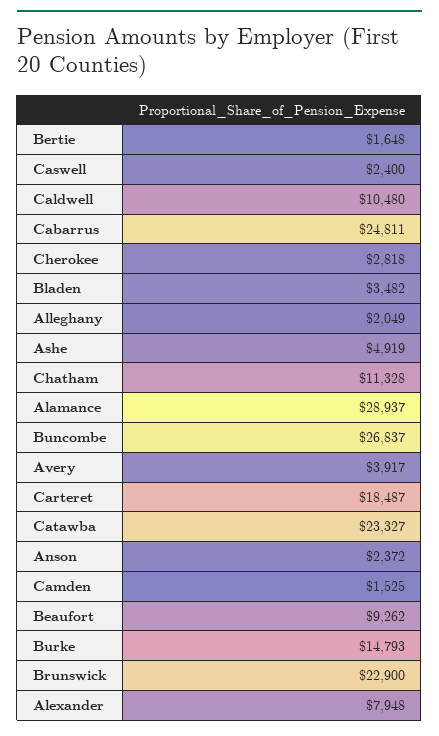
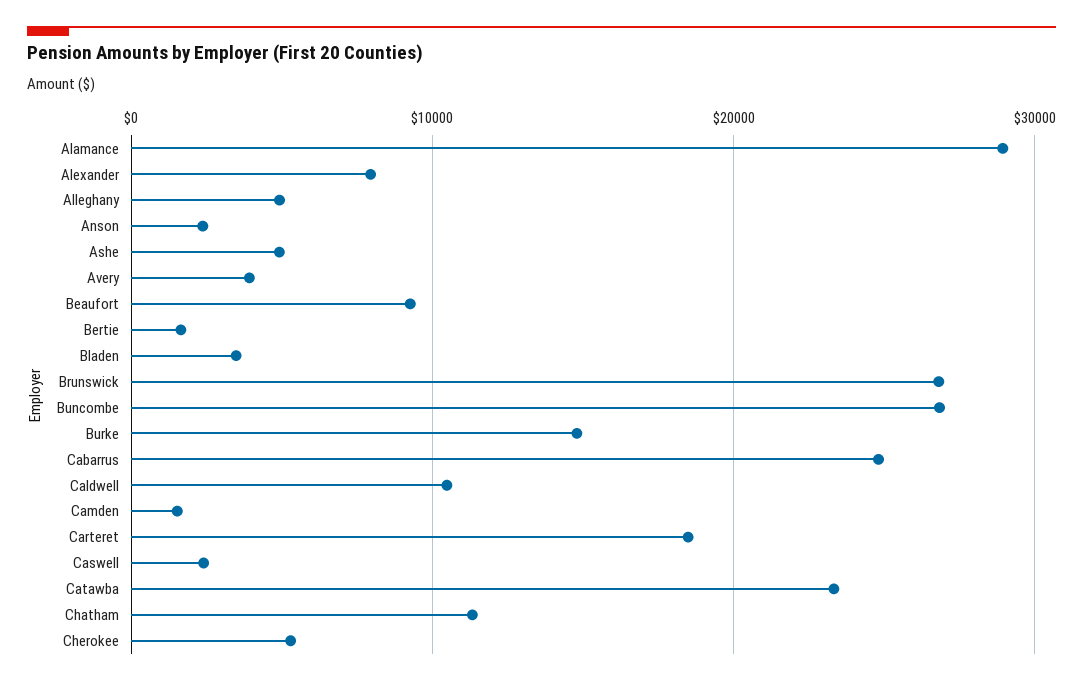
Cherokee: 2818 -> 5000
Alleghany: 2049 -> 5000
Brunswick: 22900 -> 27000

